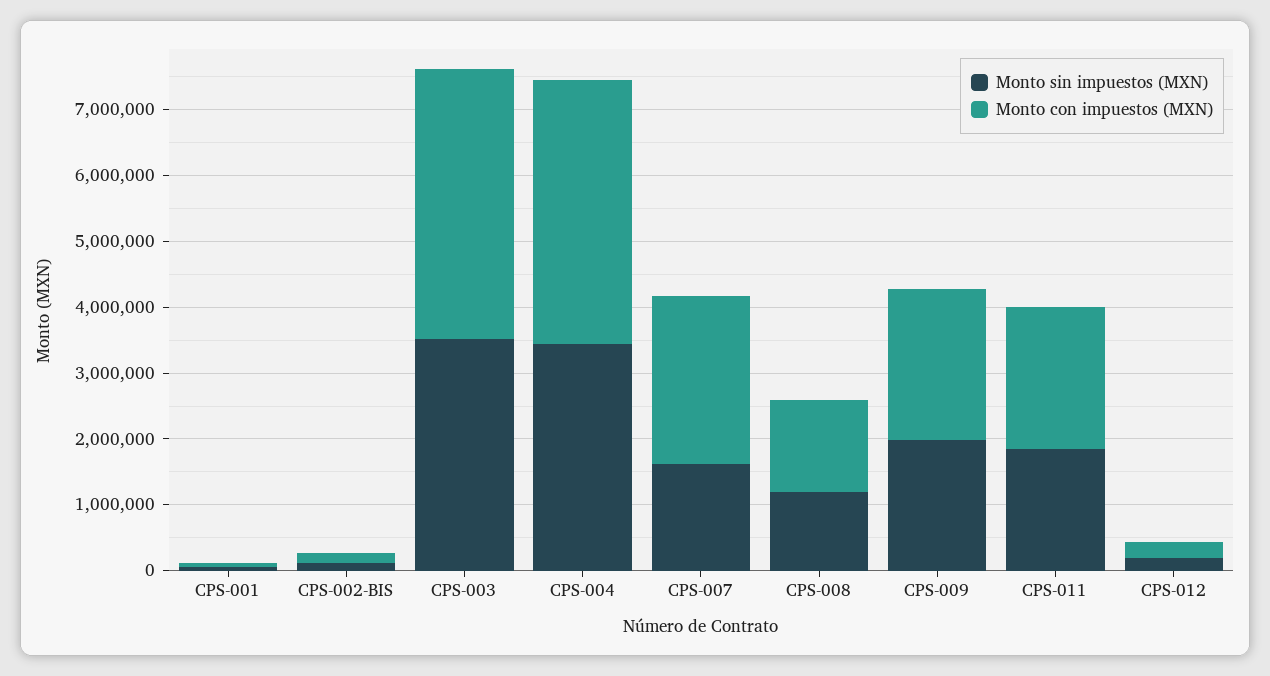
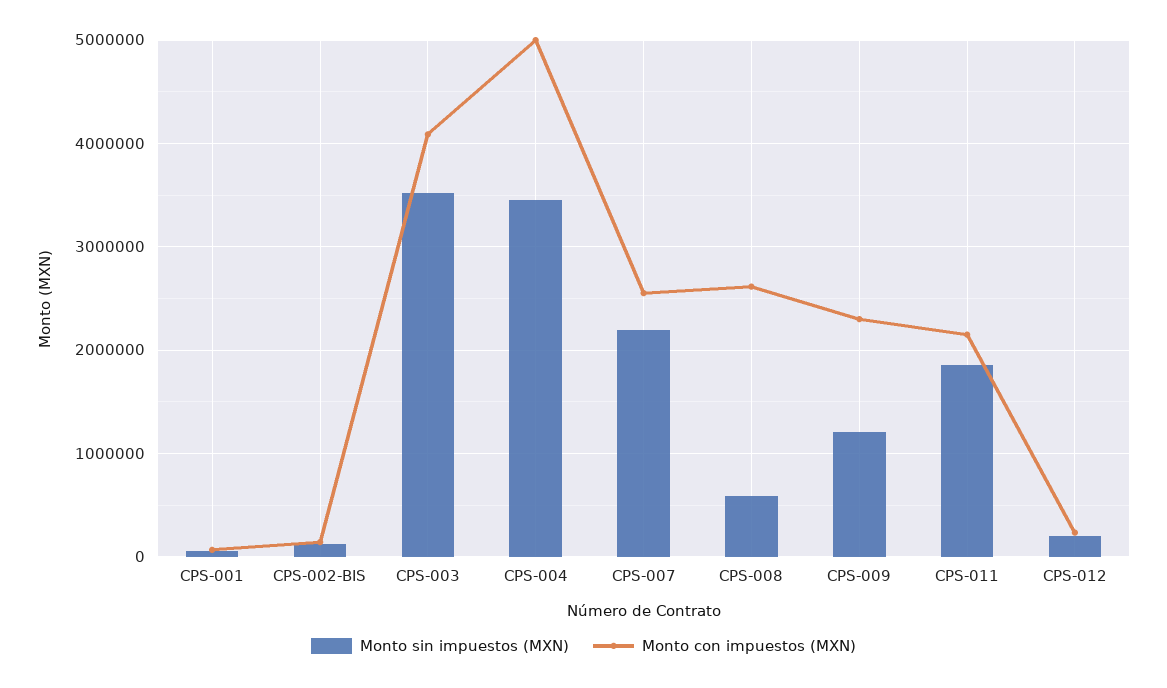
Monto con impuestos (MXN), CPS-004: 4000000 -> 5000000
Monto sin impuestos (MXN), CPS-007: 1600000 -> 2200000
Monto sin impuestos (MXN), CPS-008: 1200000 -> 600000
Monto con impuestos (MXN), CPS-008: 1400000 -> 2600000
Monto sin impuestos (MXN), CPS-009: 2000000 -> 1200000

